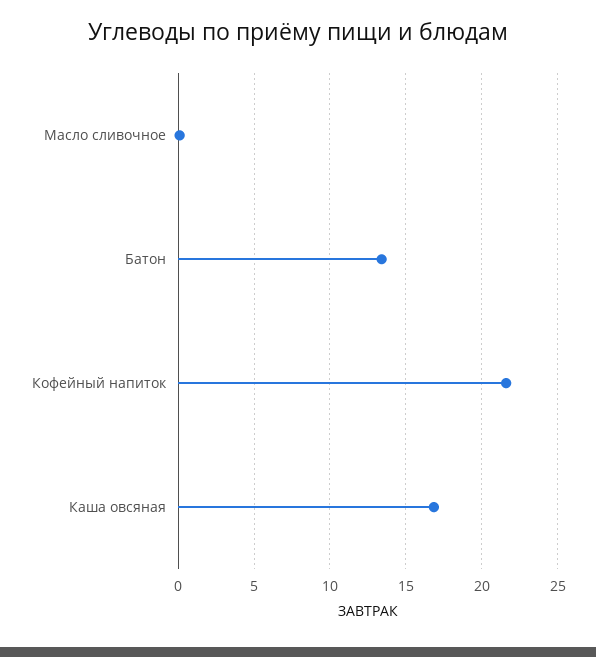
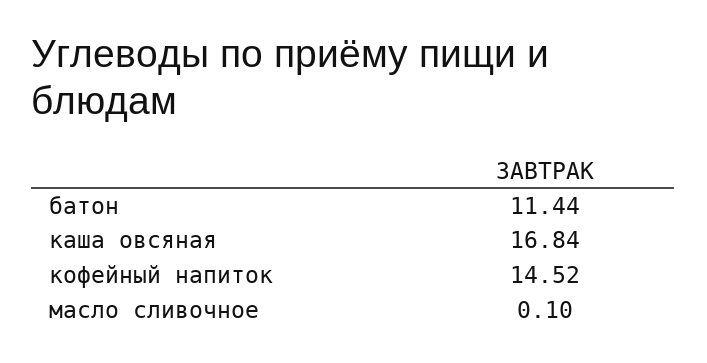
Батон: 13.5 -> 11.44
Кофейный напиток: 21.5 -> 14.52

